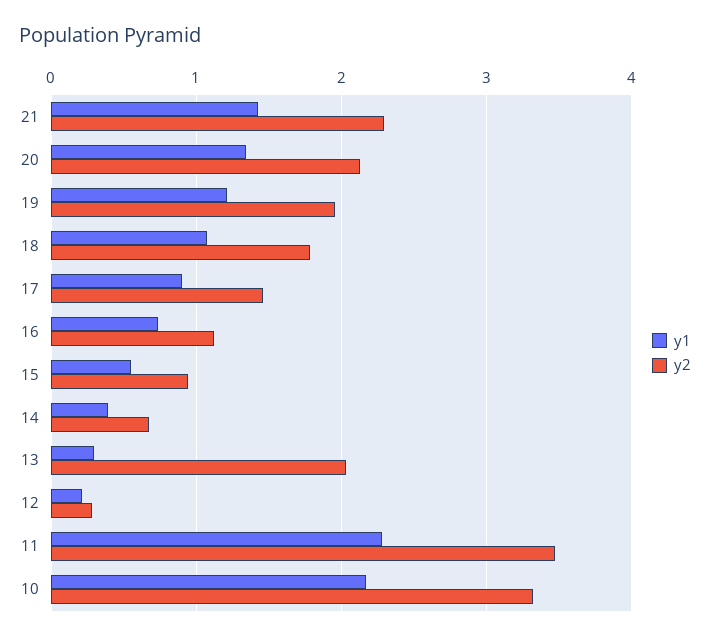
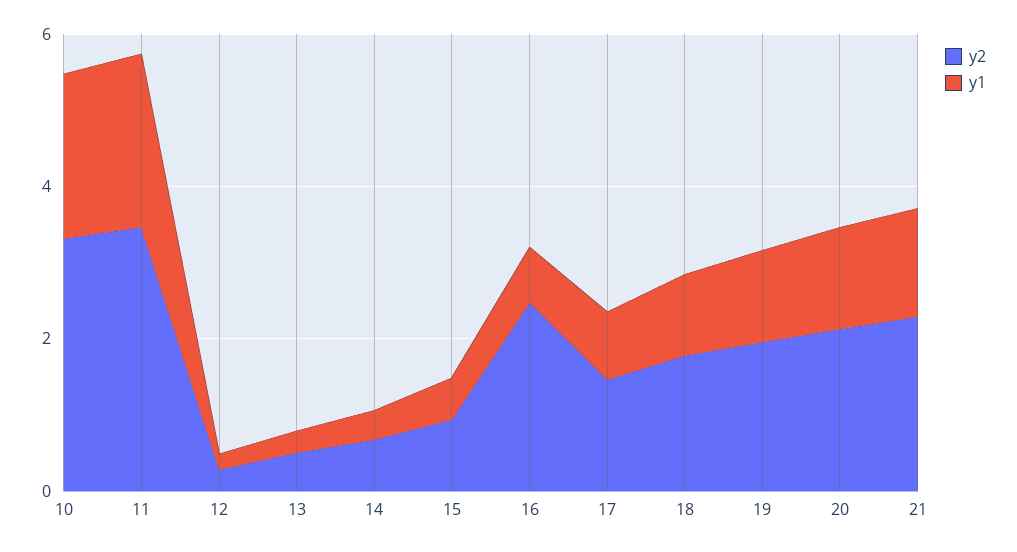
y2, 16: 1.1 -> 2.5
y2, 13: 2 -> 0.5

